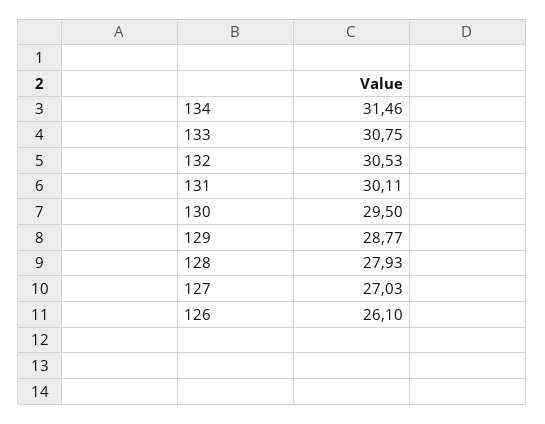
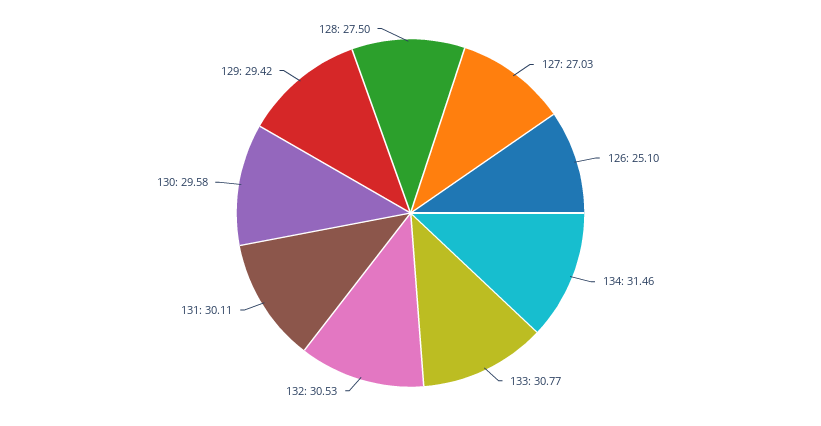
133: 30.75 -> 30.77
130: 29.5 -> 29.58
129: 28.77 -> 29.42
128: 27.93 -> 27.5
126: 26.1 -> 25.1

